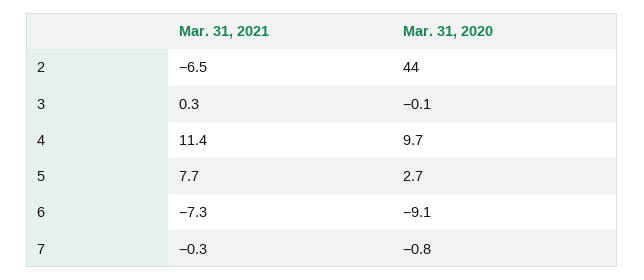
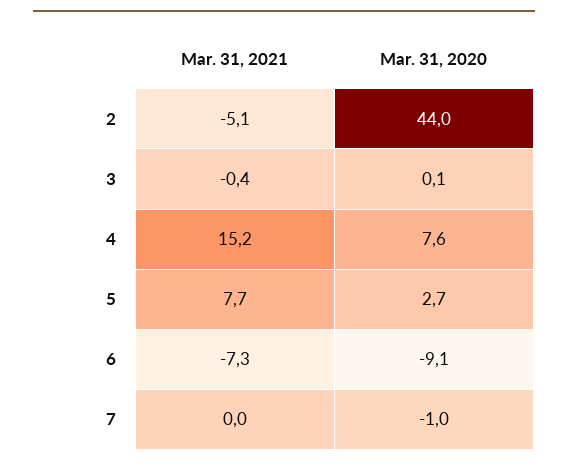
Mar. 31, 2021, 2: -6.5 -> -5.1
Mar. 31, 2021, 3: 0.3 -> -0.4
Mar. 31, 2020, 3: -0.1 -> 0.1
Mar. 31, 2021, 4: 11.4 -> 15.2
Mar. 31, 2020, 4: 9.7 -> 7.6
Mar. 31, 2021, 7: -0.3 -> 0
Mar. 31, 2020, 7: -0.8 -> -1

